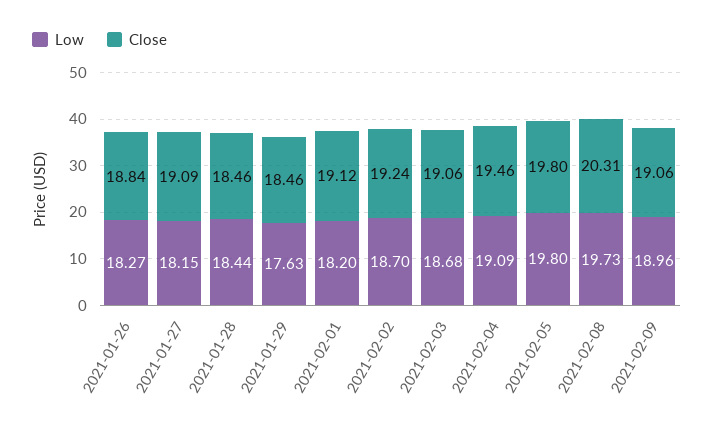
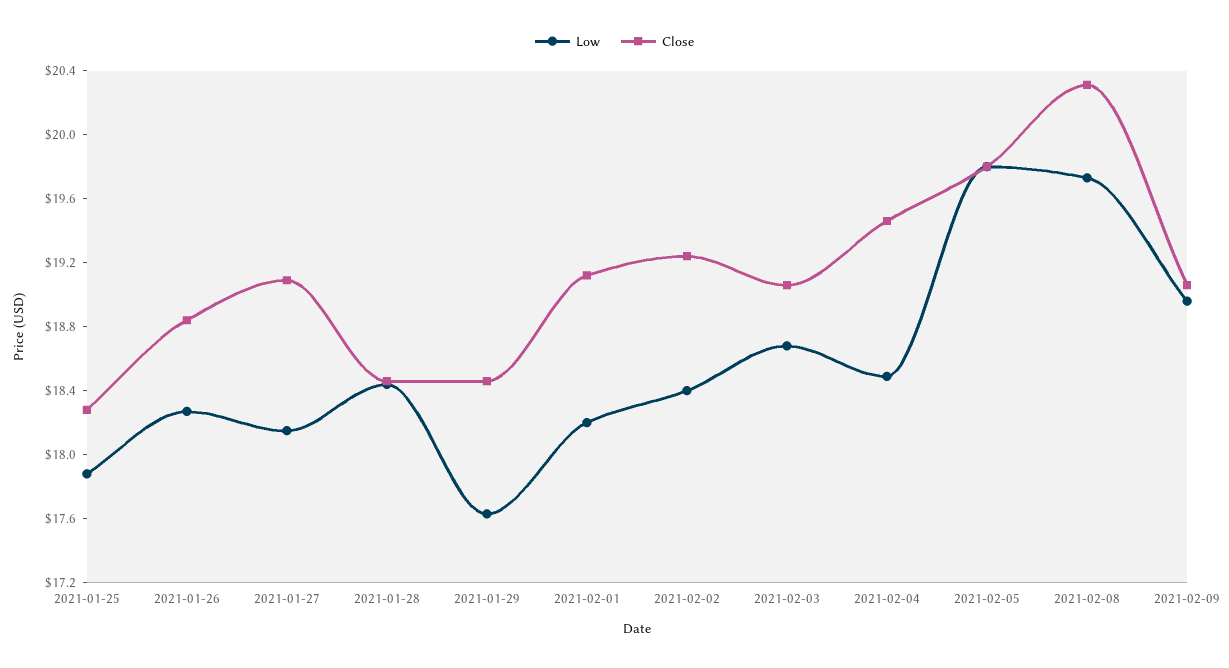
Low, 2021-02-02: 18.7 -> 18.4
Low, 2021-02-04: 19.09 -> 18.5
Low, 2021-01-25: none -> 17.9
Close, 2021-01-25: none -> 18.3

